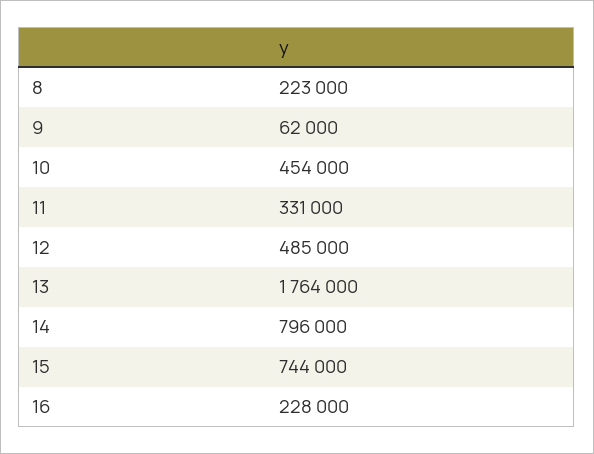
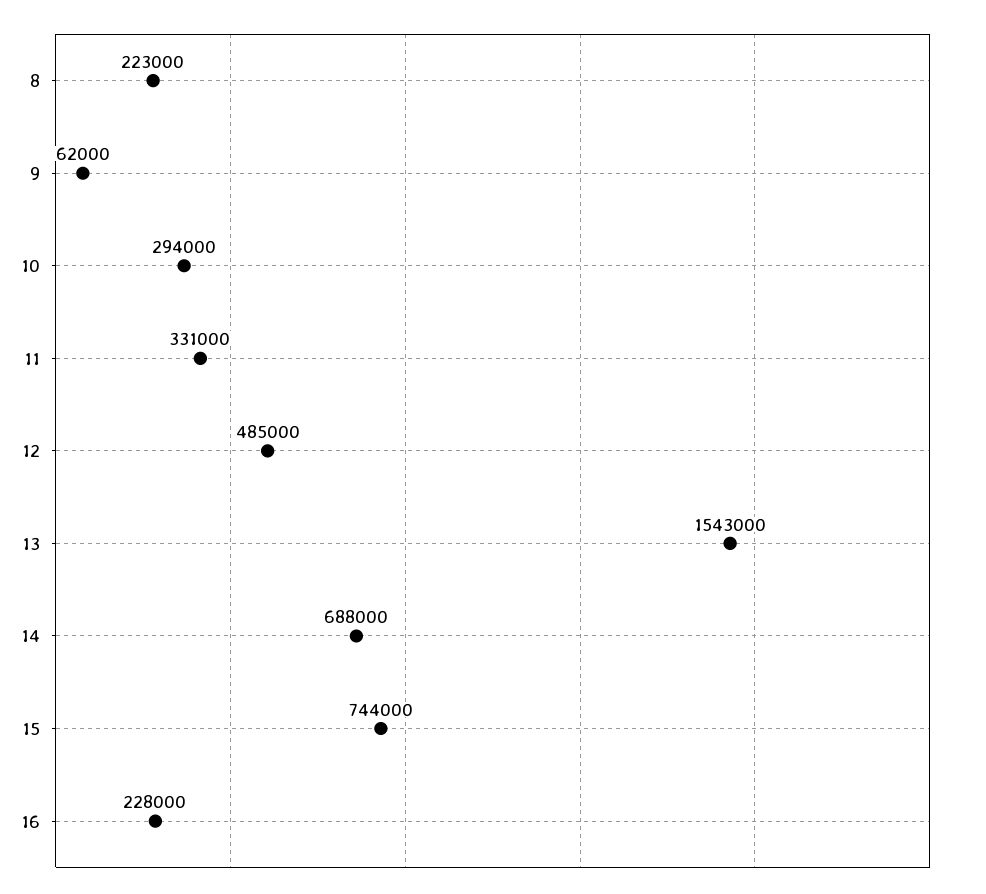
10: 454000 -> 294000
13: 1764000 -> 1543000
14: 796000 -> 688000

